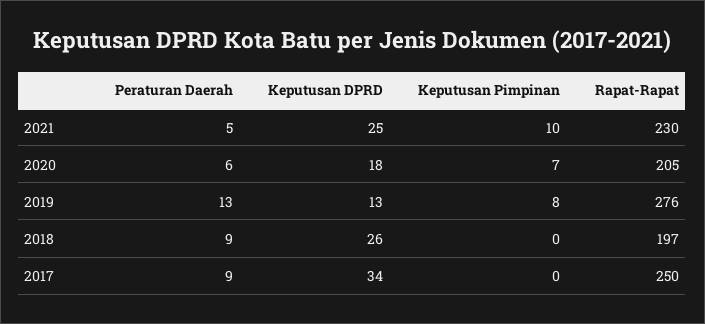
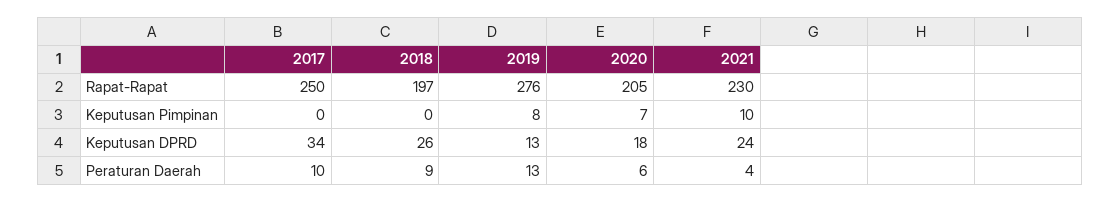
Peraturan Daerah, 2021: 5 -> 4
Keputusan DPRD, 2021: 25 -> 24
Peraturan Daerah, 2017: 9 -> 10

